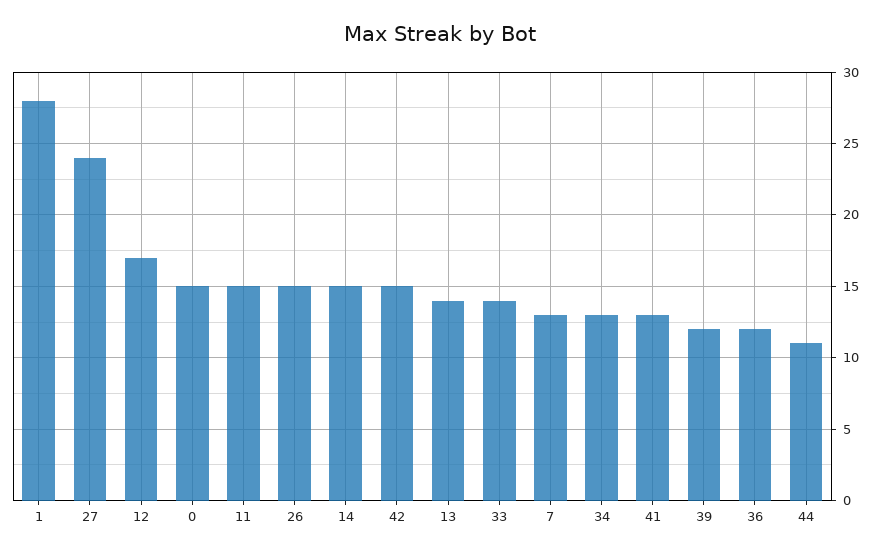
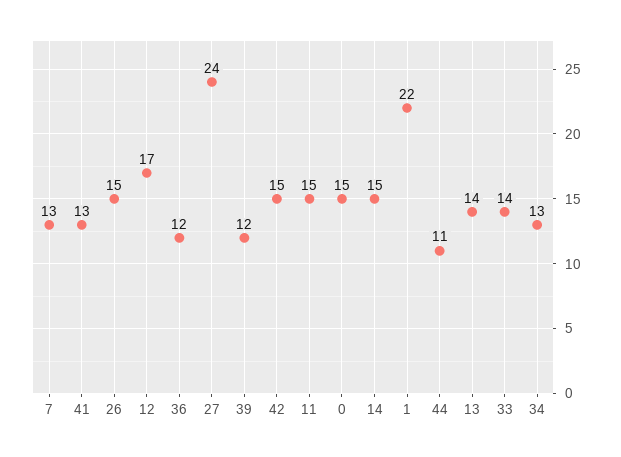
1: 28 -> 22

